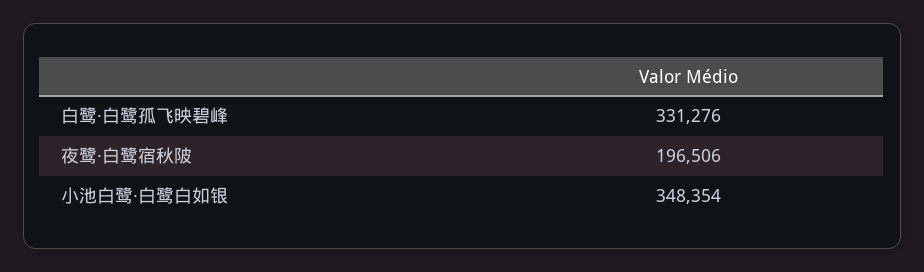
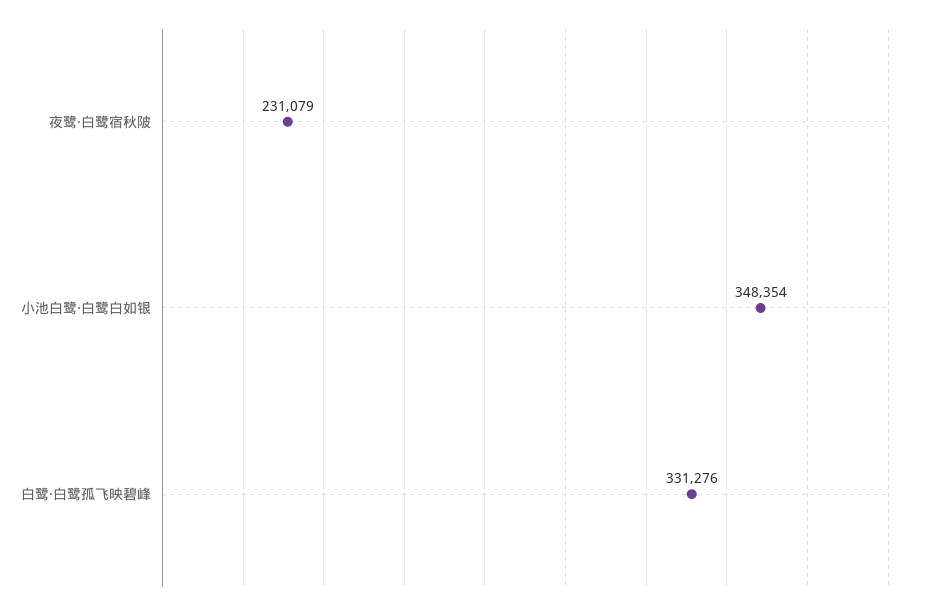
夜鹭·白鹭宿秋陂: 196506 -> 231079

